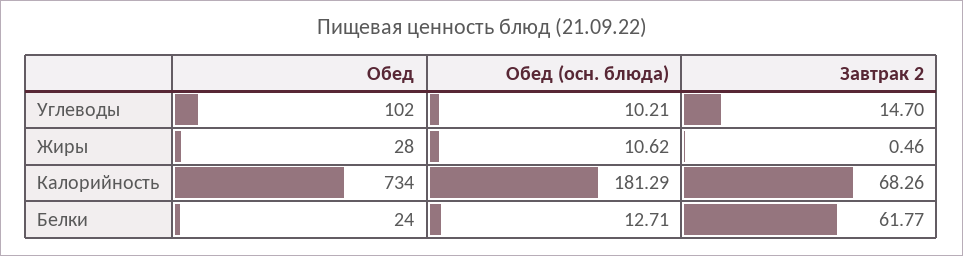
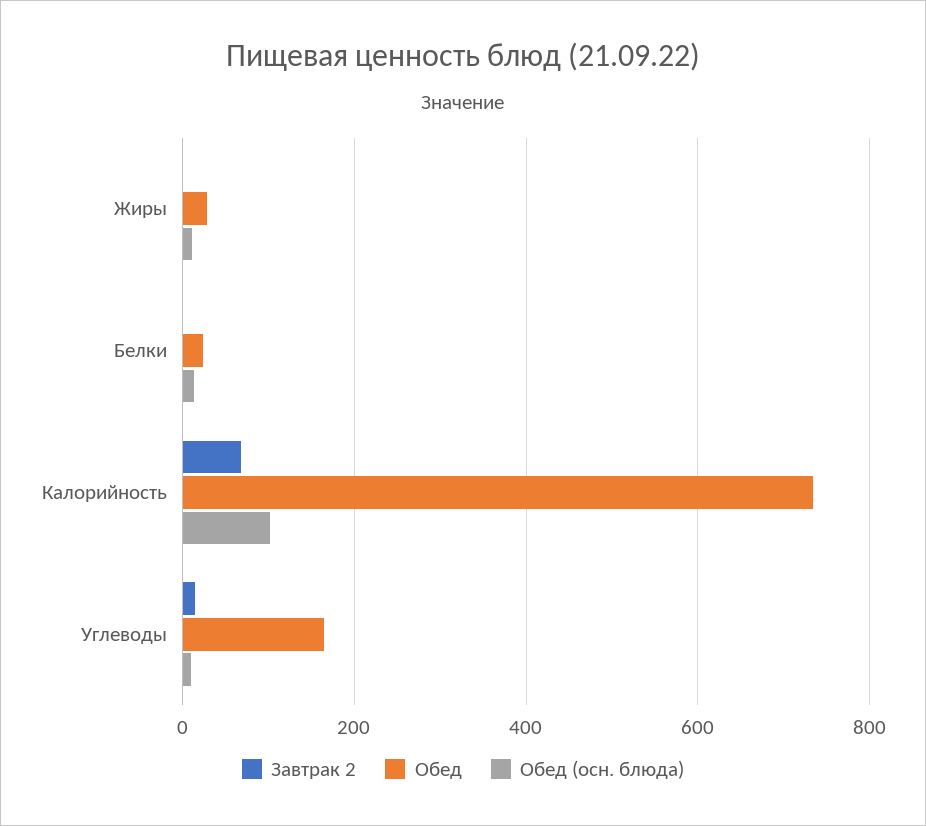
Обед, Углеводы: 102 -> 160
Обед (осн. блюда), Калорийность: 181.29 -> 100
Завтрак 2, Белки: 61.77 -> 0

